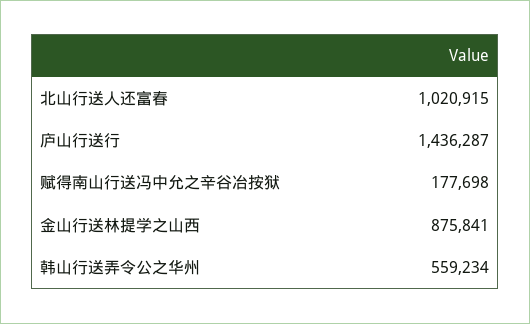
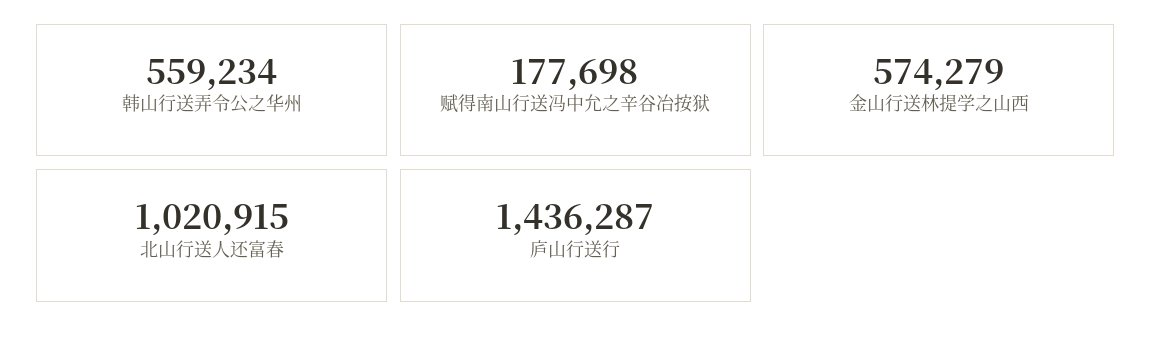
金山行送林提学之山西: 875841 -> 574279

